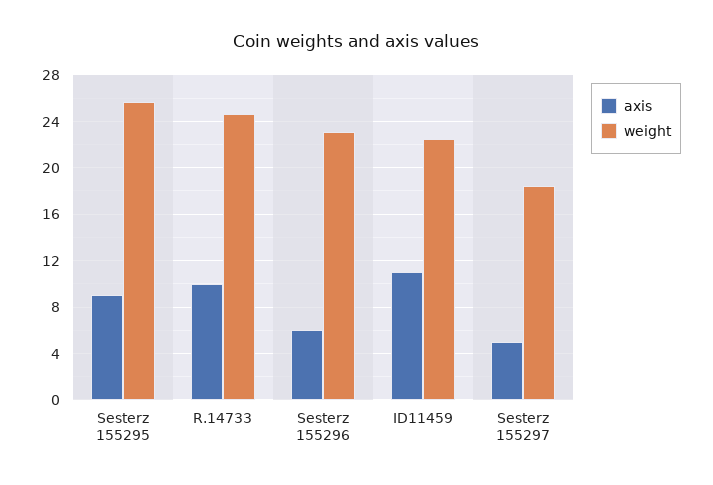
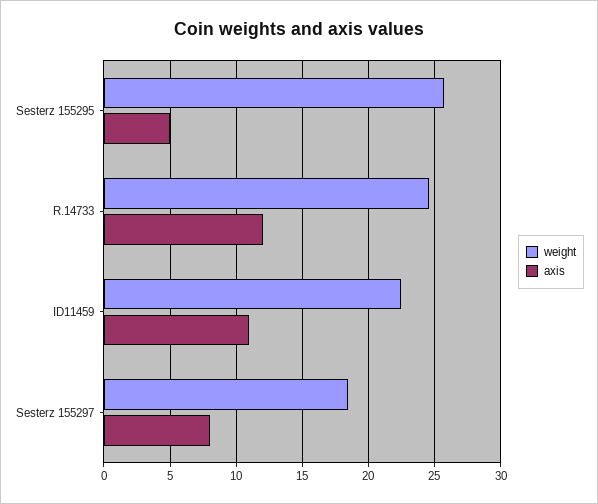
axis, Sesterz 155295: 9 -> 5
axis, R.14733: 10 -> 12
axis, Sesterz 155296: 6 -> none
weight, Sesterz 155296: 23 -> none
axis, Sesterz 155297: 5 -> 8

